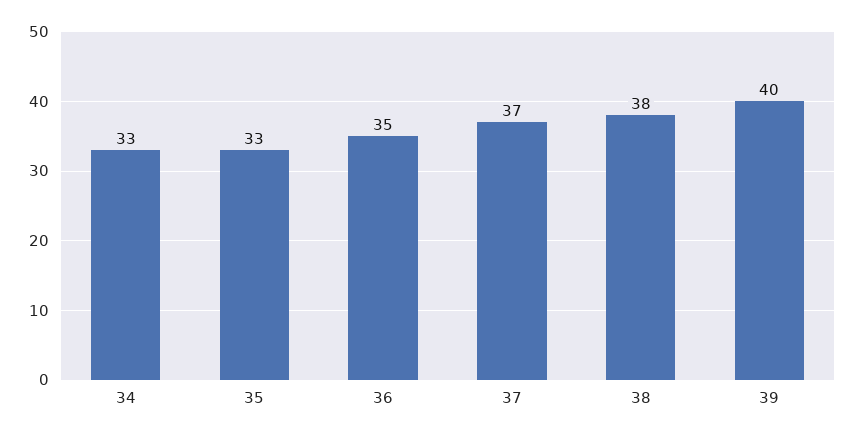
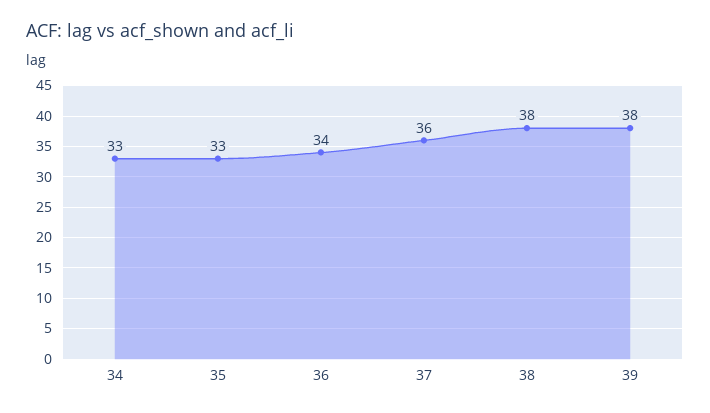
36: 35 -> 34
37: 37 -> 36
39: 40 -> 38

